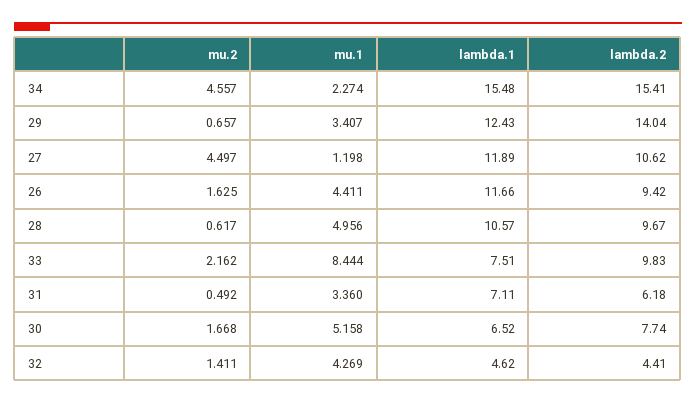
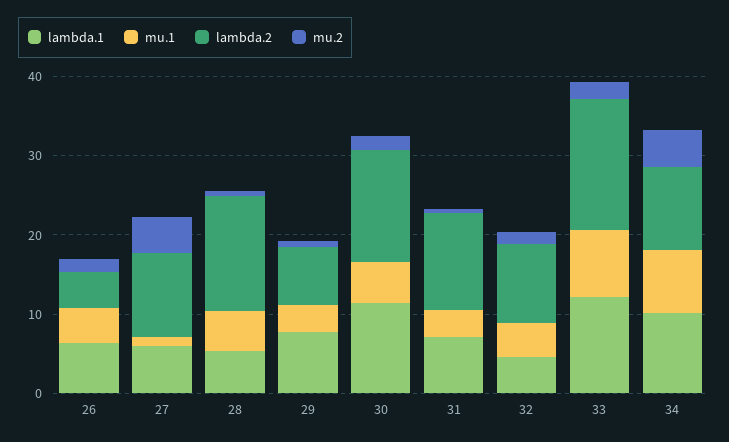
mu.1, 34: 2.274 -> 8
lambda.1, 34: 15.48 -> 10
lambda.2, 34: 15.41 -> 10
lambda.1, 29: 12.43 -> 8
lambda.2, 29: 14.04 -> 8
lambda.1, 27: 11.89 -> 6
lambda.1, 26: 11.66 -> 6
lambda.2, 26: 9.42 -> 4
lambda.1, 28: 10.57 -> 6
lambda.2, 28: 9.67 -> 14
lambda.1, 33: 7.51 -> 12
lambda.2, 33: 9.83 -> 16
lambda.2, 31: 6.18 -> 12
lambda.1, 30: 6.52 -> 12
lambda.2, 30: 7.74 -> 14
lambda.2, 32: 4.41 -> 10

